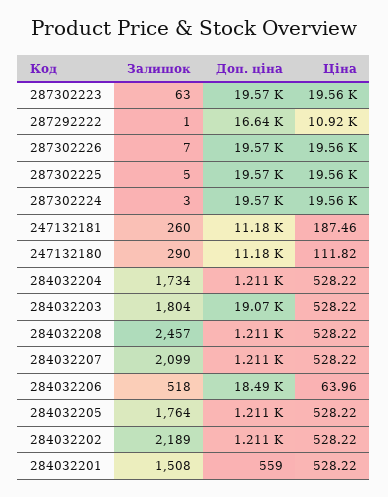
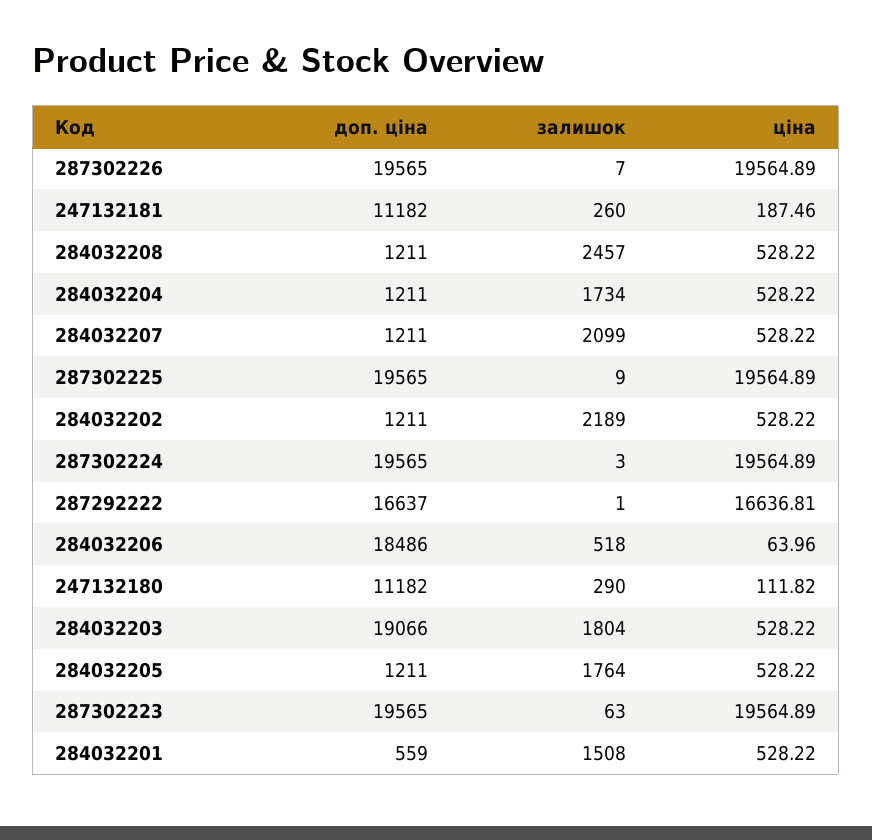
Ціна, 287292222: 10920 -> 16636.81
Залишок, 287302225: 5 -> 9

